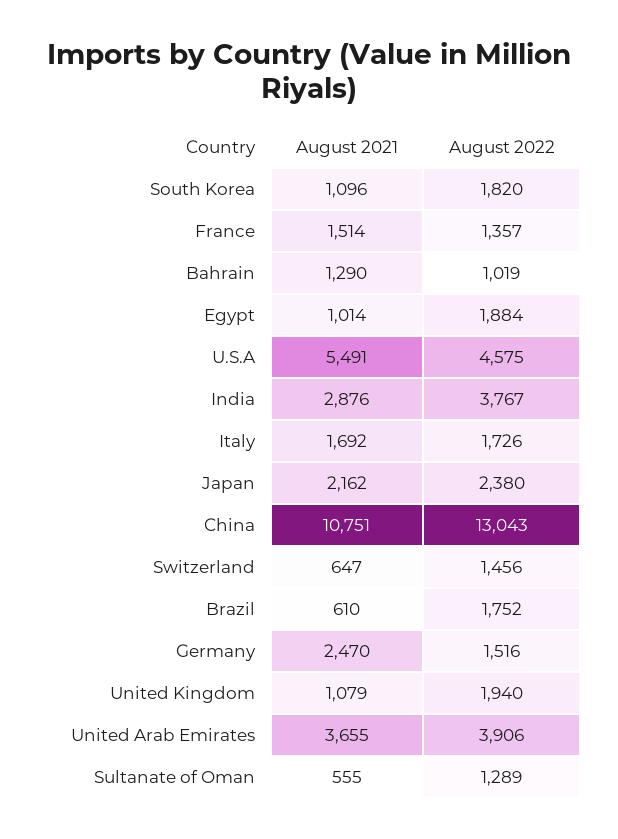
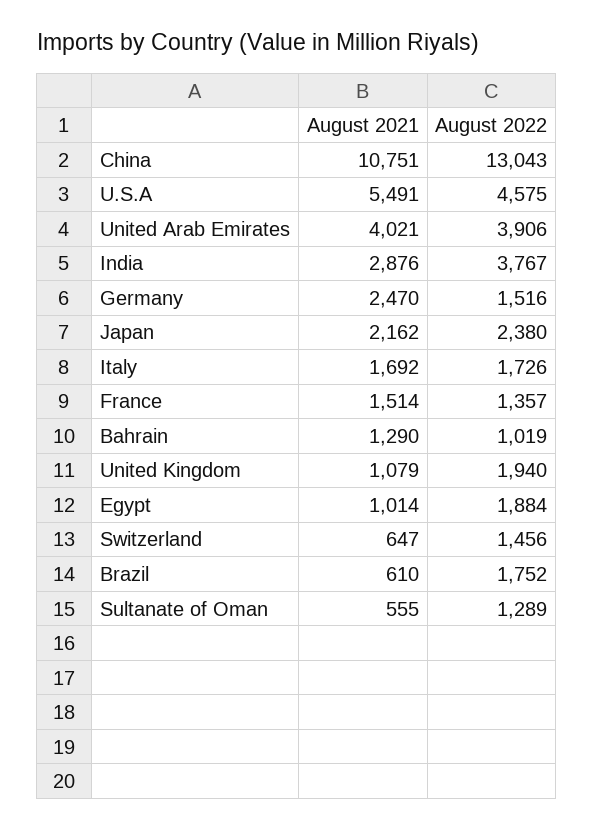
August 2021, South Korea: 1096 -> none
August 2022, South Korea: 1820 -> none
August 2021, United Arab Emirates: 3655 -> 4021

